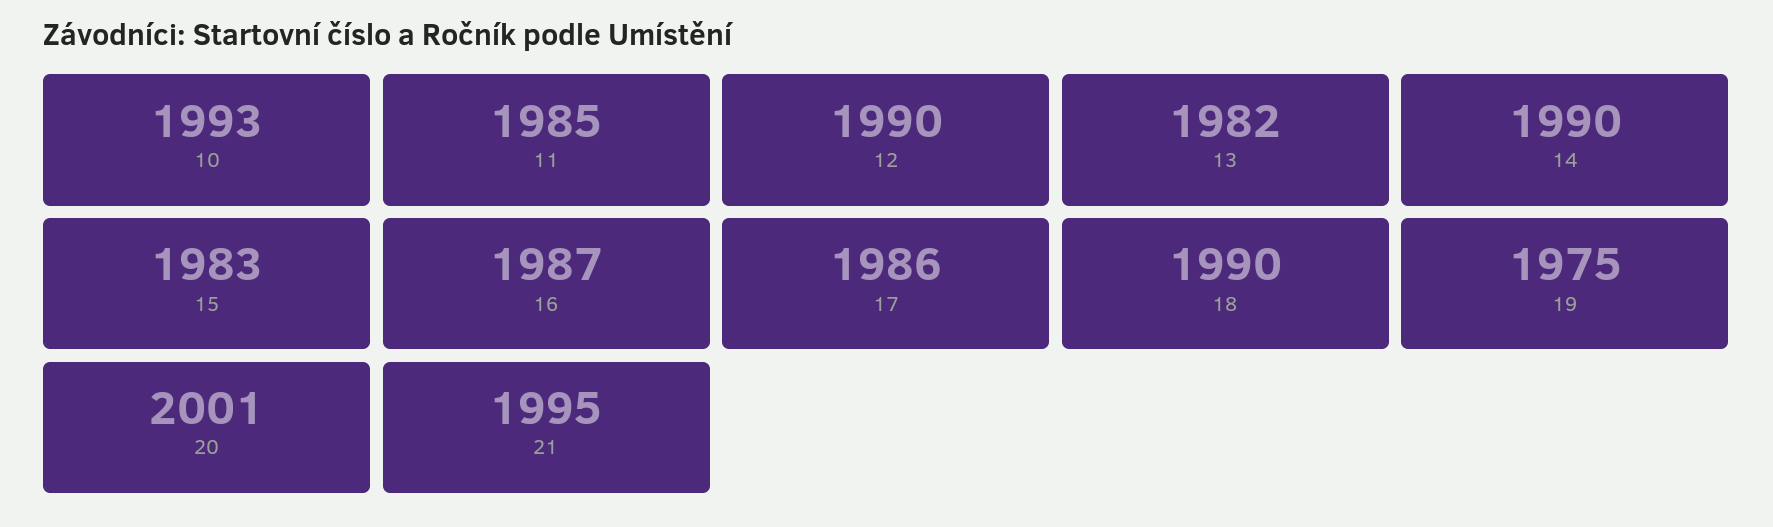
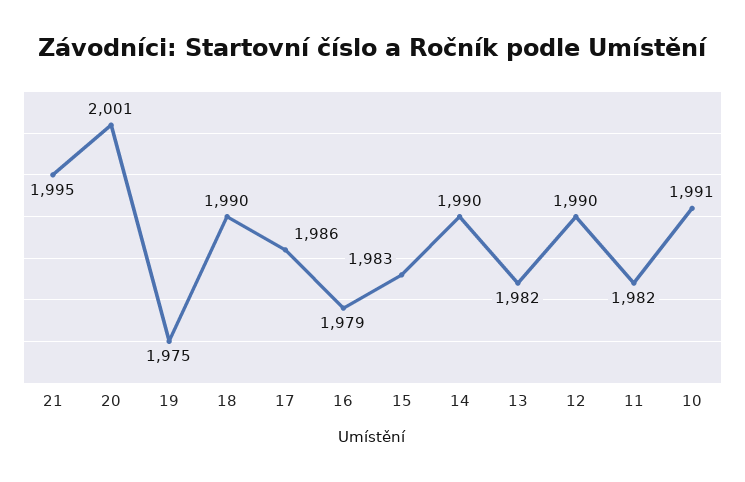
10: 1993 -> 1991
11: 1985 -> 1982
16: 1987 -> 1979

